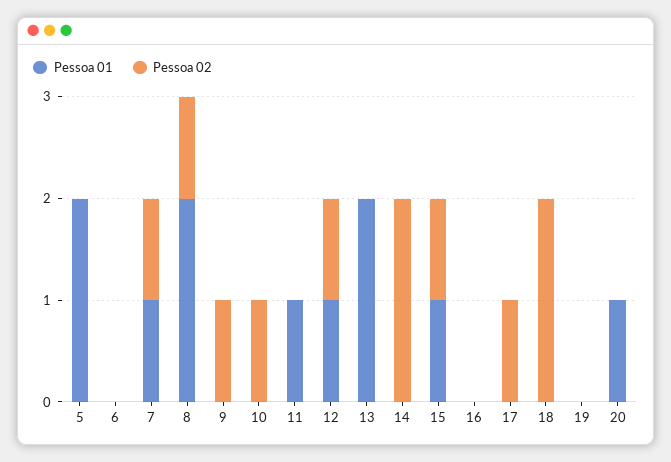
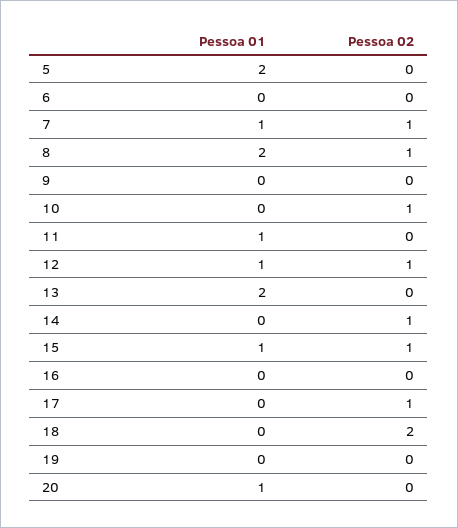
Pessoa 02, 9: 1 -> 0
Pessoa 02, 14: 2 -> 1

